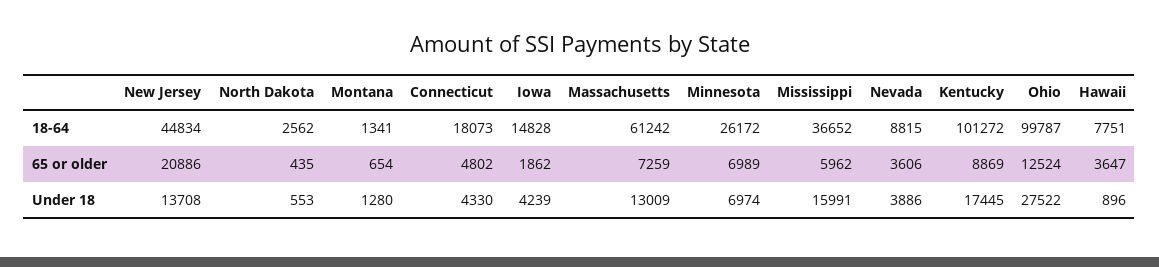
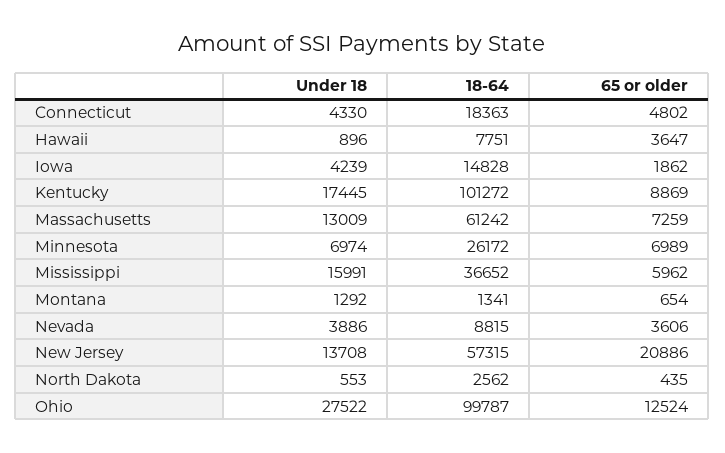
New Jersey, 18-64: 44834 -> 57315
Connecticut, 18-64: 18073 -> 18363
Montana, Under 18: 1280 -> 1292

